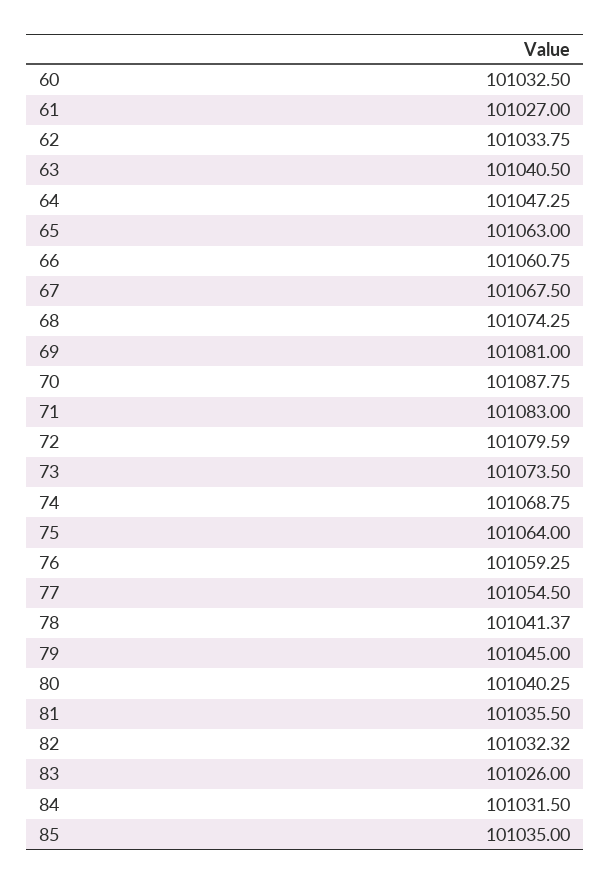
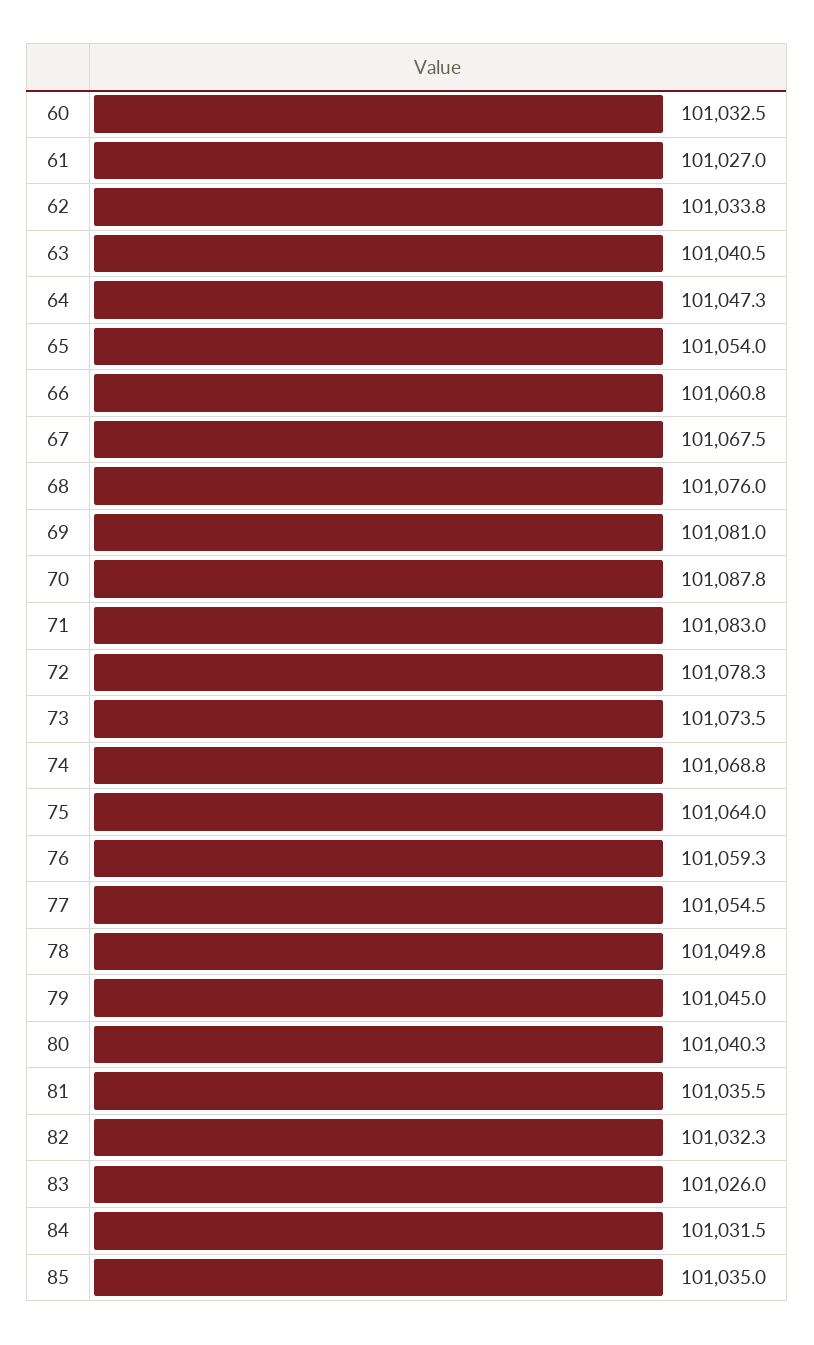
65: 101063 -> 101054
68: 101074.25 -> 101076
72: 101079.59 -> 101078.3
78: 101041.37 -> 101049.8

